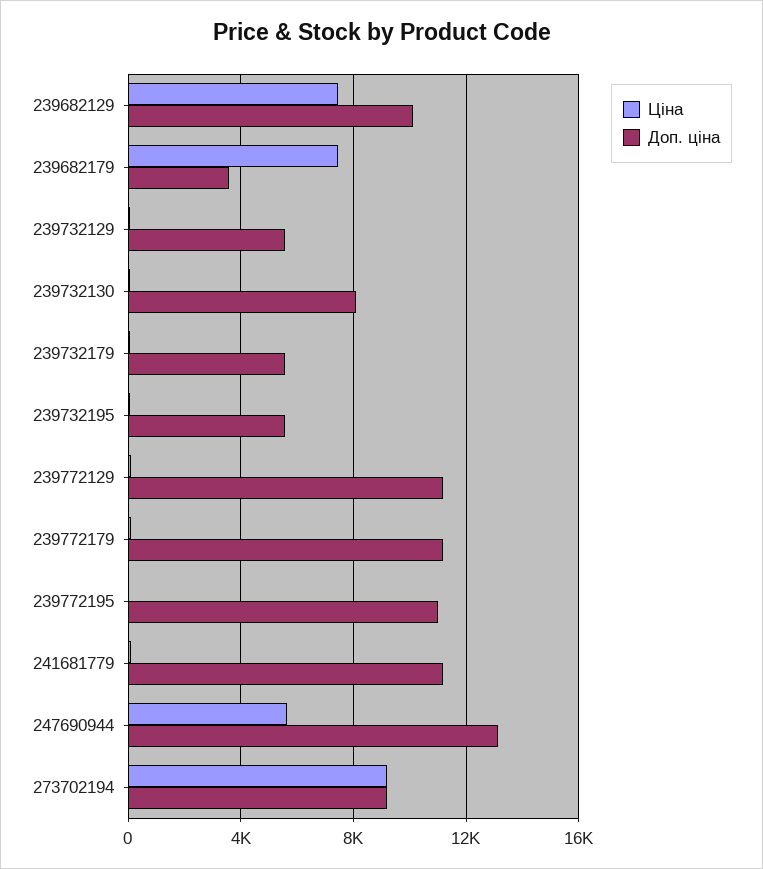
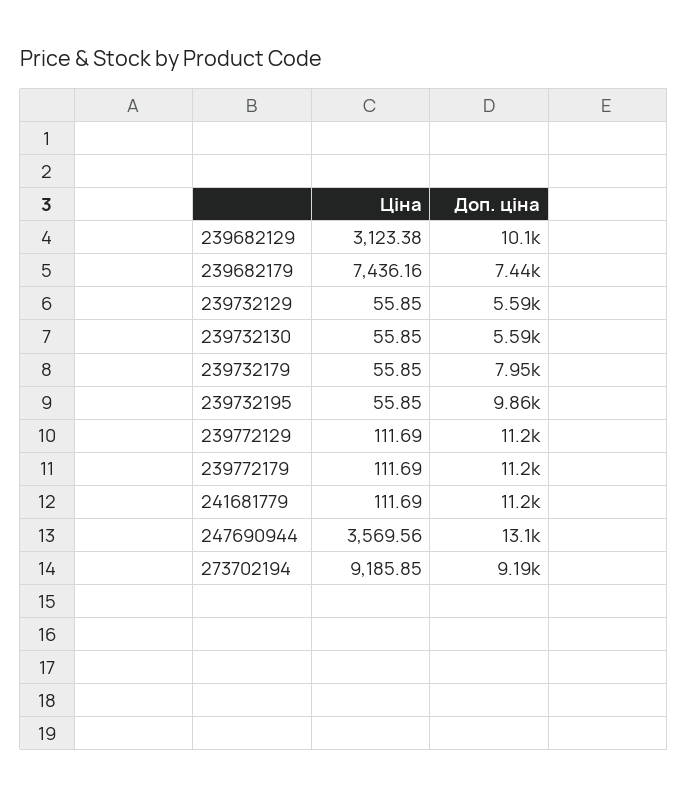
Ціна, 239682129: 7500 -> 3123.38
Доп. ціна, 239682179: 3500 -> 7440
Доп. ціна, 239732130: 8000 -> 5590
Доп. ціна, 239732179: 5500 -> 7950
Доп. ціна, 239732195: 5500 -> 9860
Ціна, 239772195: 0 -> none
Доп. ціна, 239772195: 11000 -> none
Ціна, 247690944: 5500 -> 3569.56

